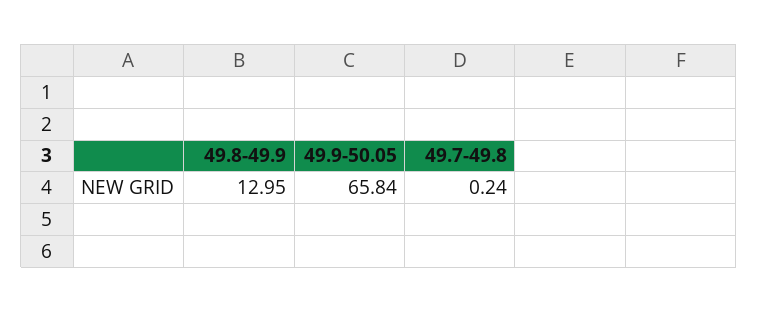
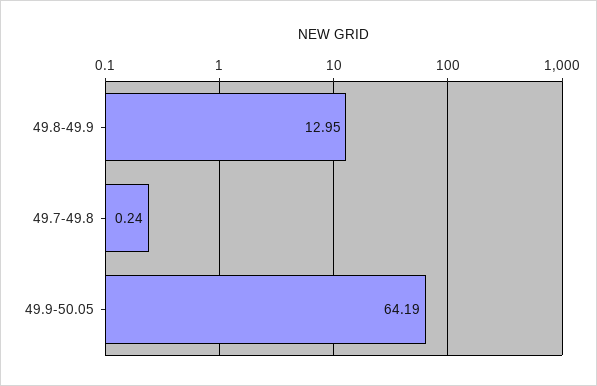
49.9-50.05: 65.84 -> 64.19

